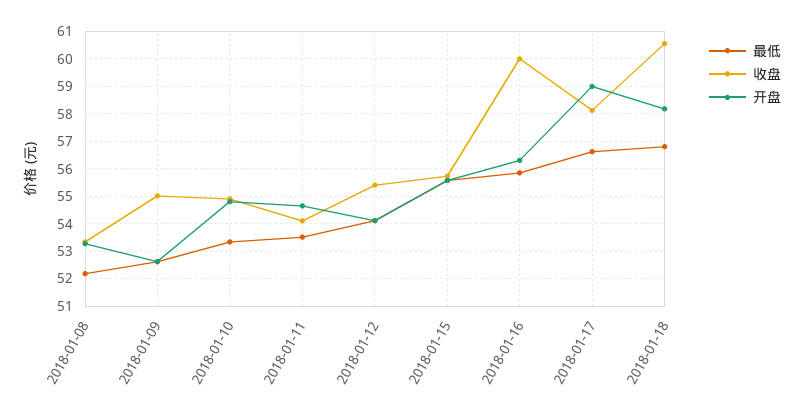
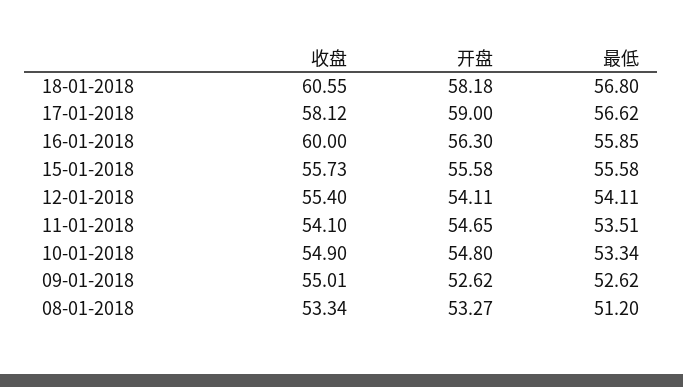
最低, 2018-01-08: 52.25 -> 51.2

